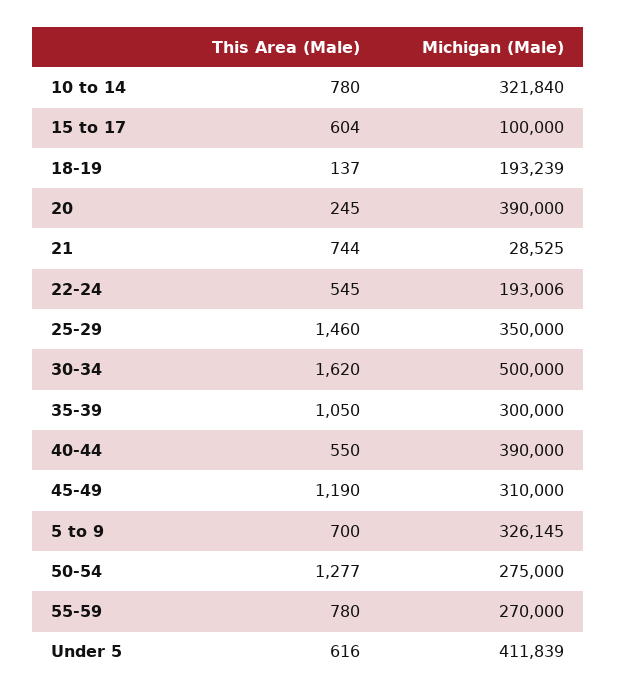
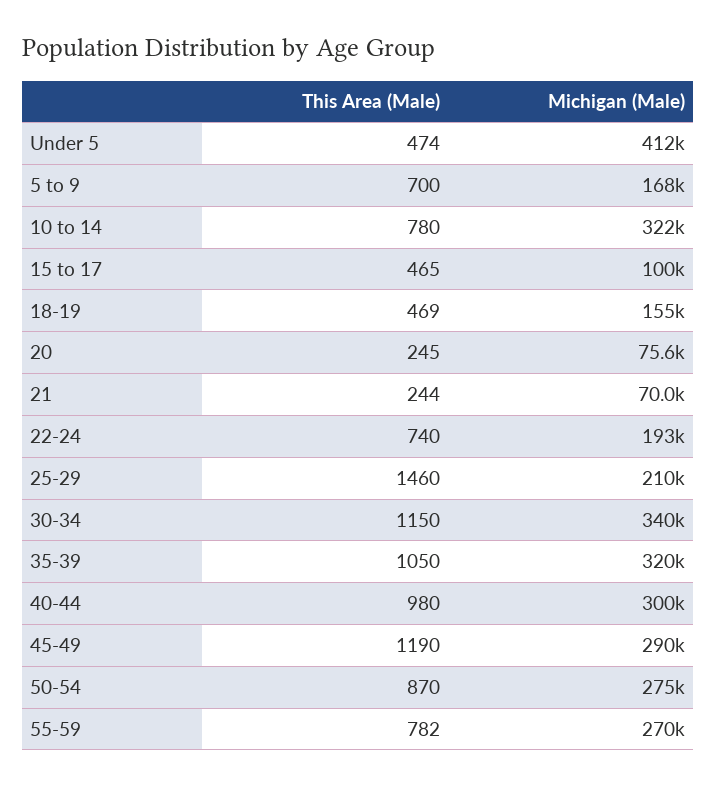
This Area (Male), 15 to 17: 604 -> 465
This Area (Male), 18-19: 137 -> 469
Michigan (Male), 18-19: 193239 -> 155000
Michigan (Male), 20: 390000 -> 75600
This Area (Male), 21: 744 -> 244
Michigan (Male), 21: 28525 -> 70000
This Area (Male), 22-24: 545 -> 740
Michigan (Male), 25-29: 350000 -> 210000
This Area (Male), 30-34: 1620 -> 1150
Michigan (Male), 30-34: 500000 -> 340000
Michigan (Male), 35-39: 300000 -> 320000
This Area (Male), 40-44: 550 -> 980
Michigan (Male), 40-44: 390000 -> 300000
Michigan (Male), 45-49: 310000 -> 290000
Michigan (Male), 5 to 9: 326145 -> 168000
This Area (Male), 50-54: 1277 -> 870
This Area (Male), 55-59: 780 -> 782
This Area (Male), Under 5: 616 -> 474

